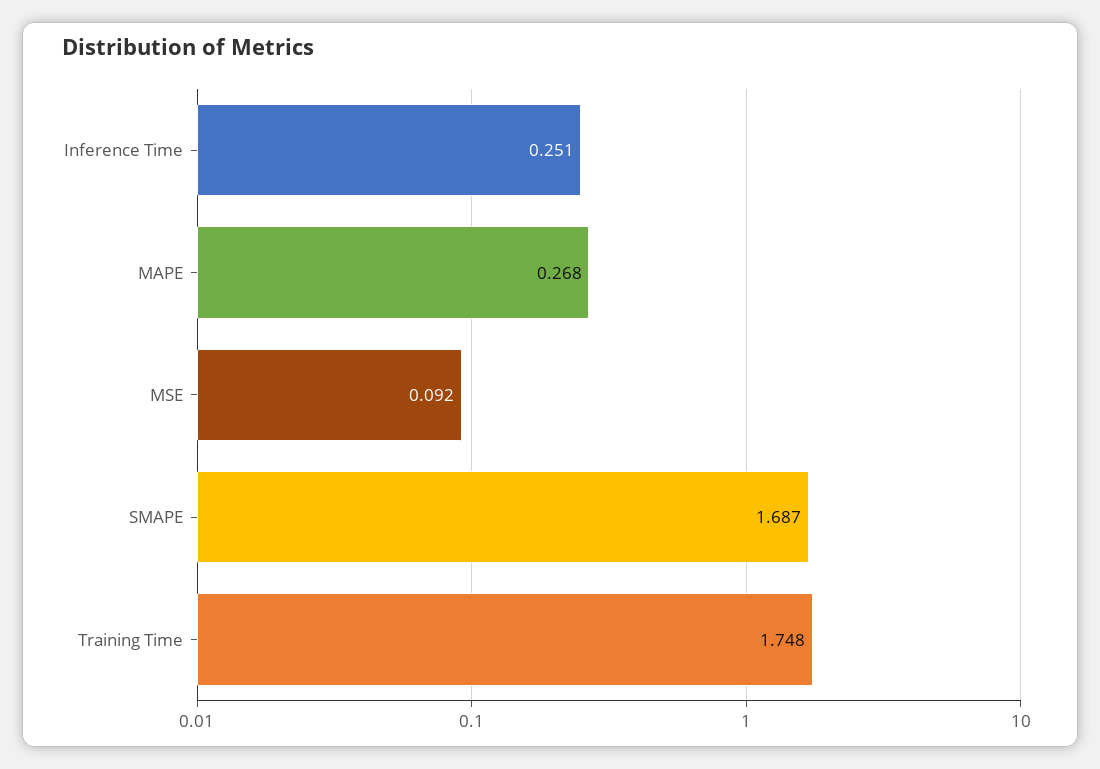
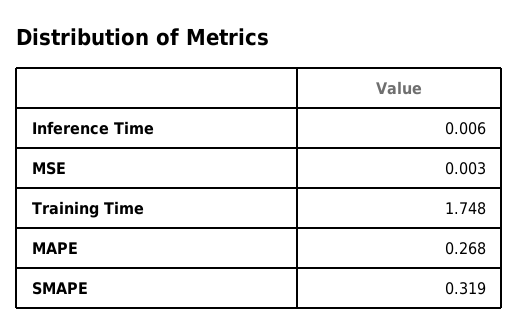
Inference Time: 0.251 -> 0.006
MSE: 0.092 -> 0.003
SMAPE: 1.687 -> 0.319

